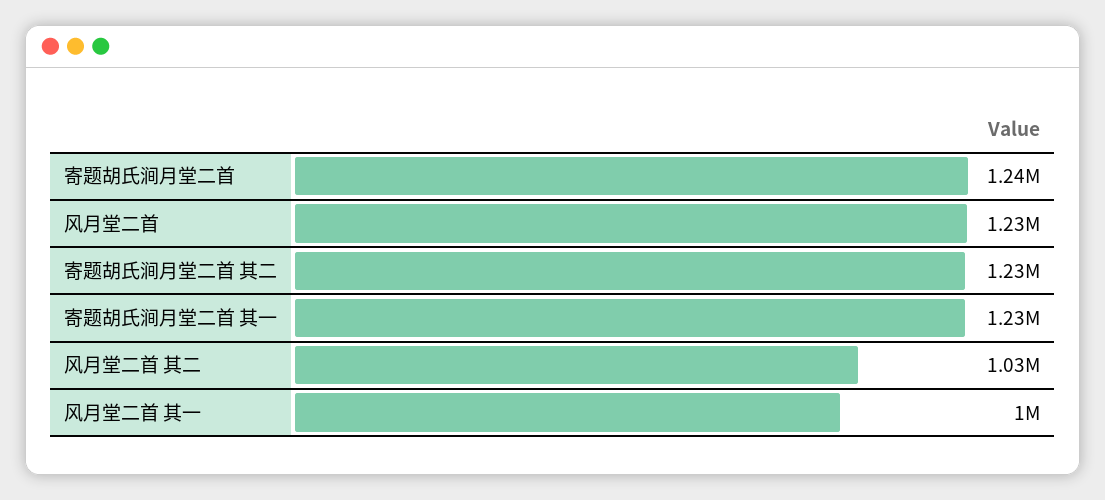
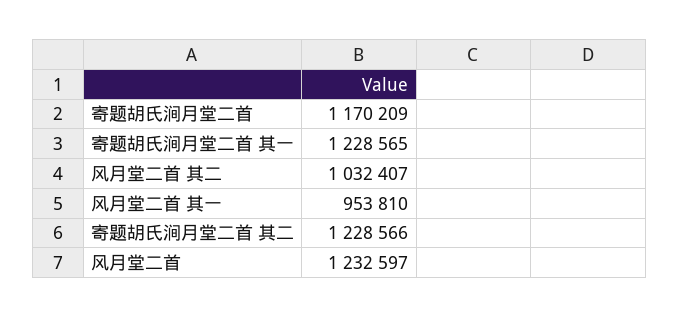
寄题胡氏涧月堂二首: 1240000 -> 1170209
风月堂二首 其一: 1000000 -> 953810

